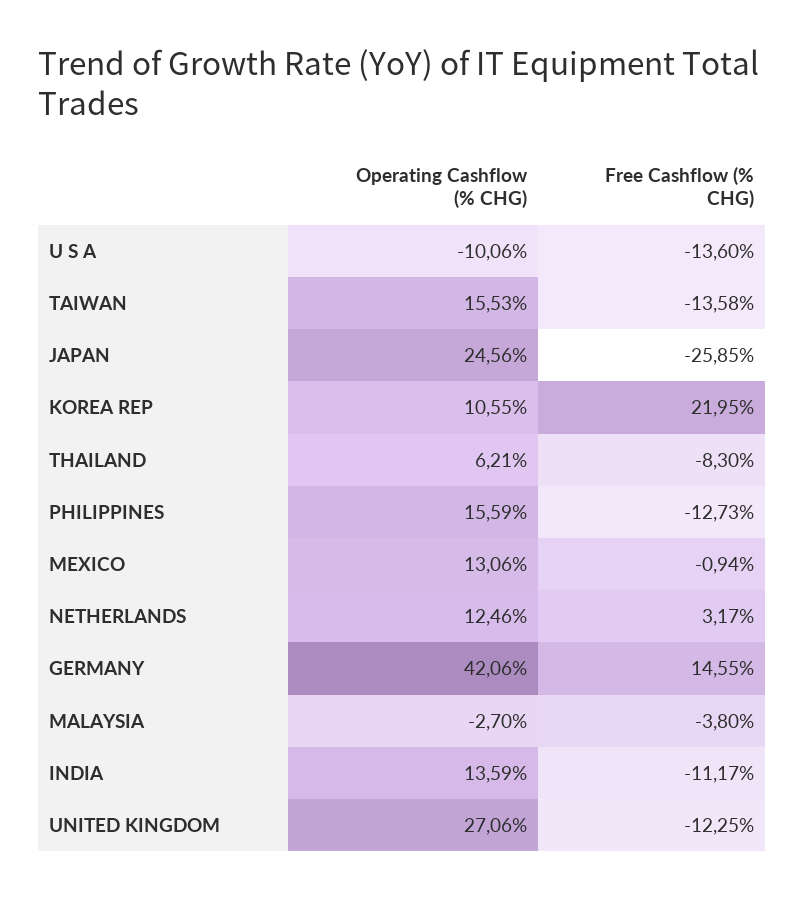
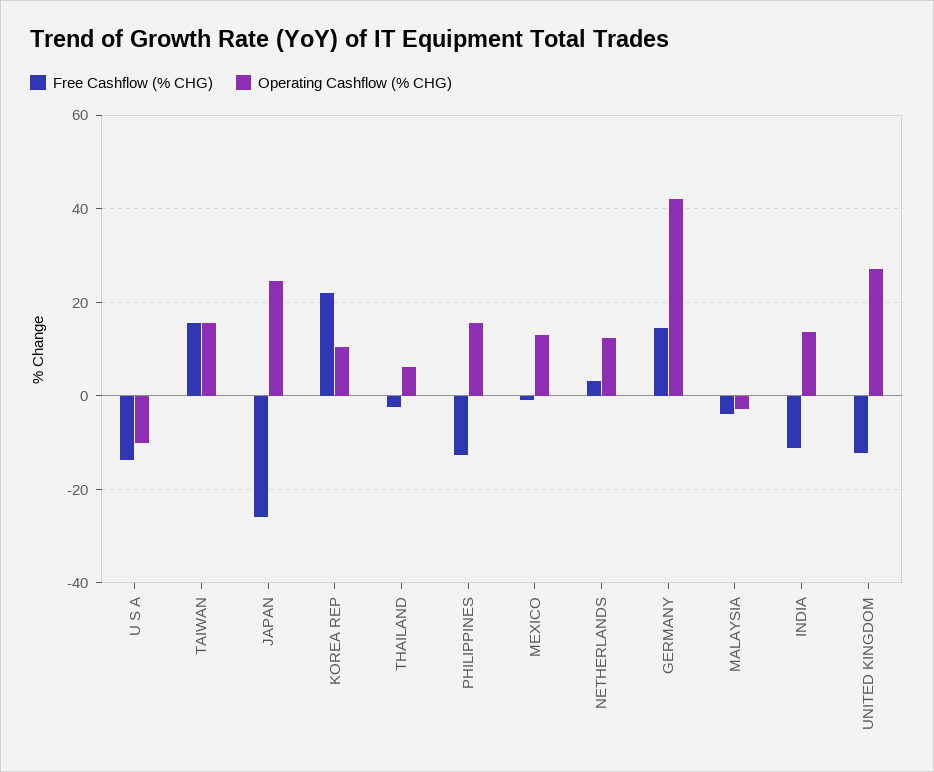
Free Cashflow (% CHG), TAIWAN: -13.58 -> 16
Free Cashflow (% CHG), THAILAND: -8.3 -> -2

